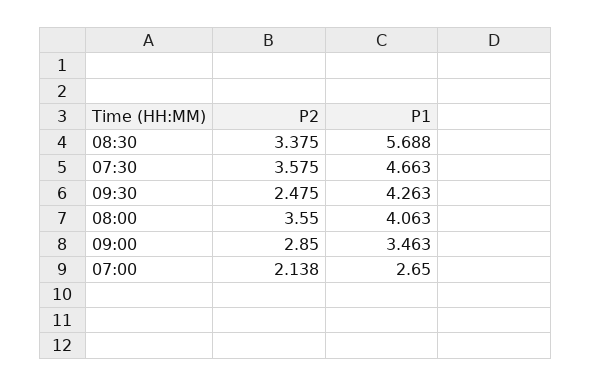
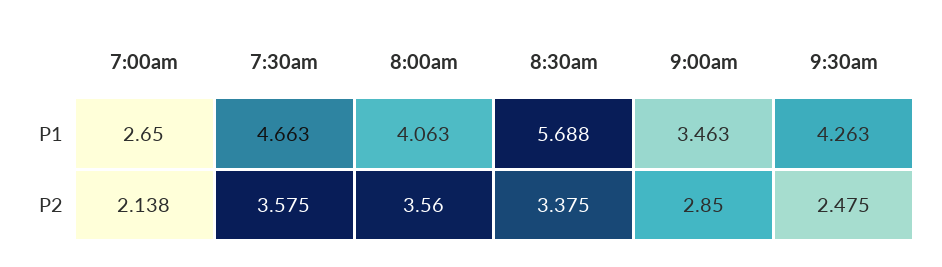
P2, 08:00: 3.55 -> 3.56

